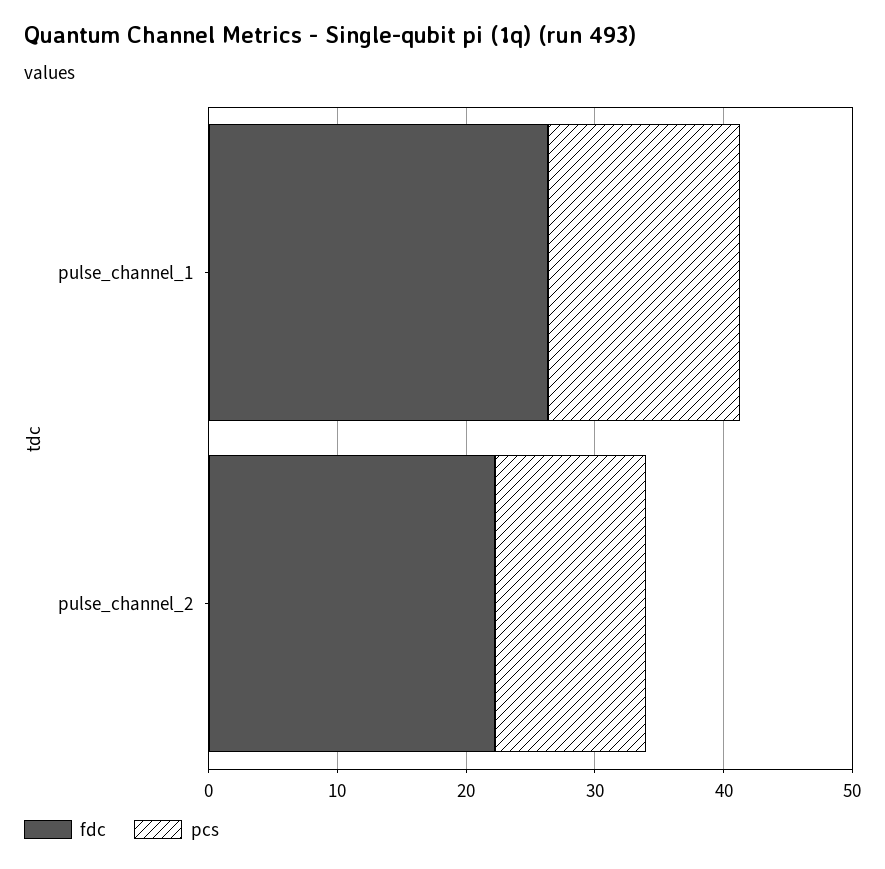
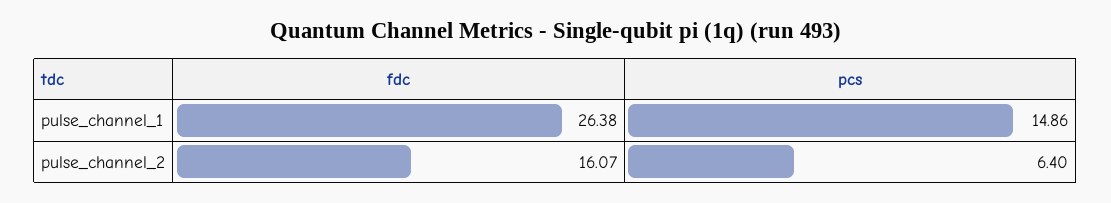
fdc, pulse_channel_2: 22 -> 16.07
pcs, pulse_channel_2: 12 -> 6.4

